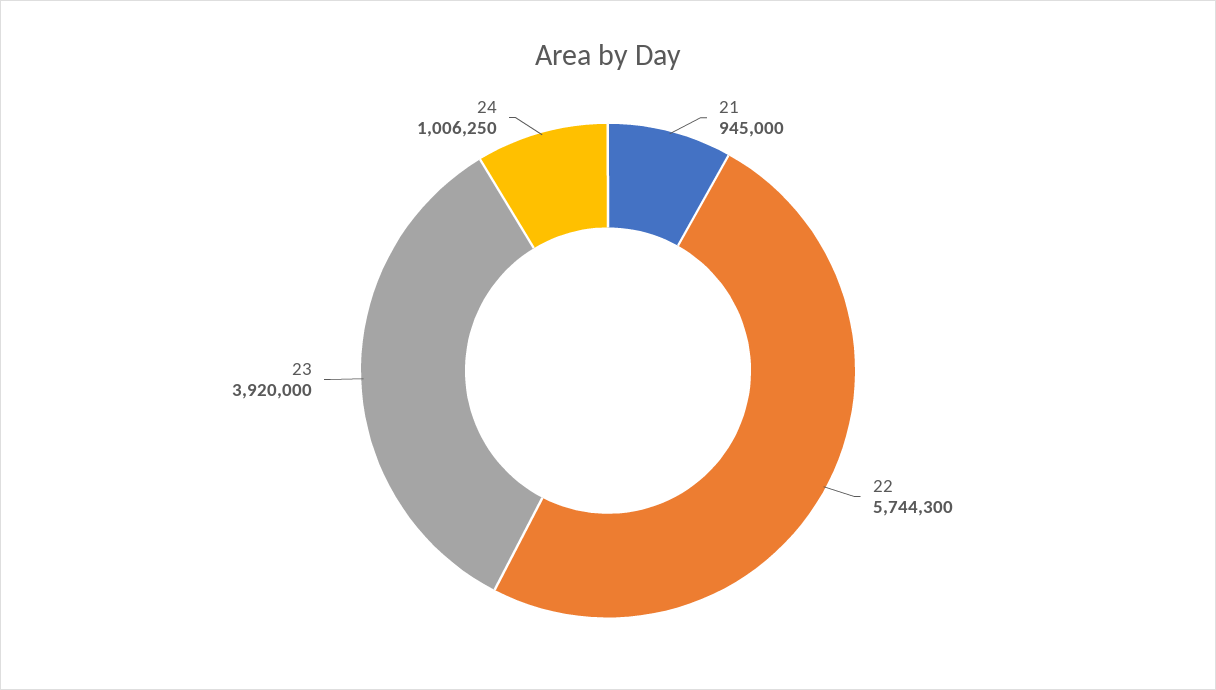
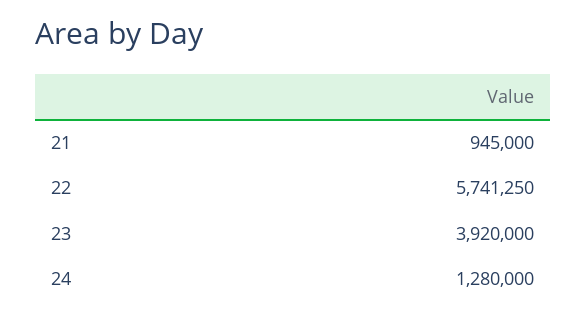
22: 5744300 -> 5741250
24: 1006250 -> 1280000

